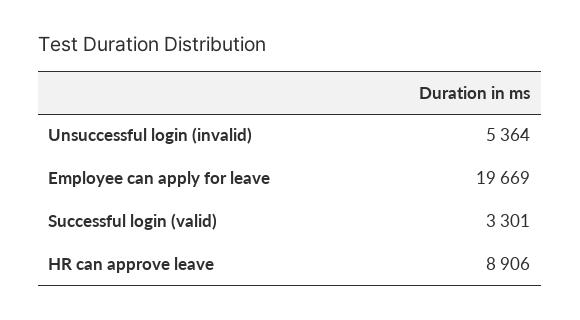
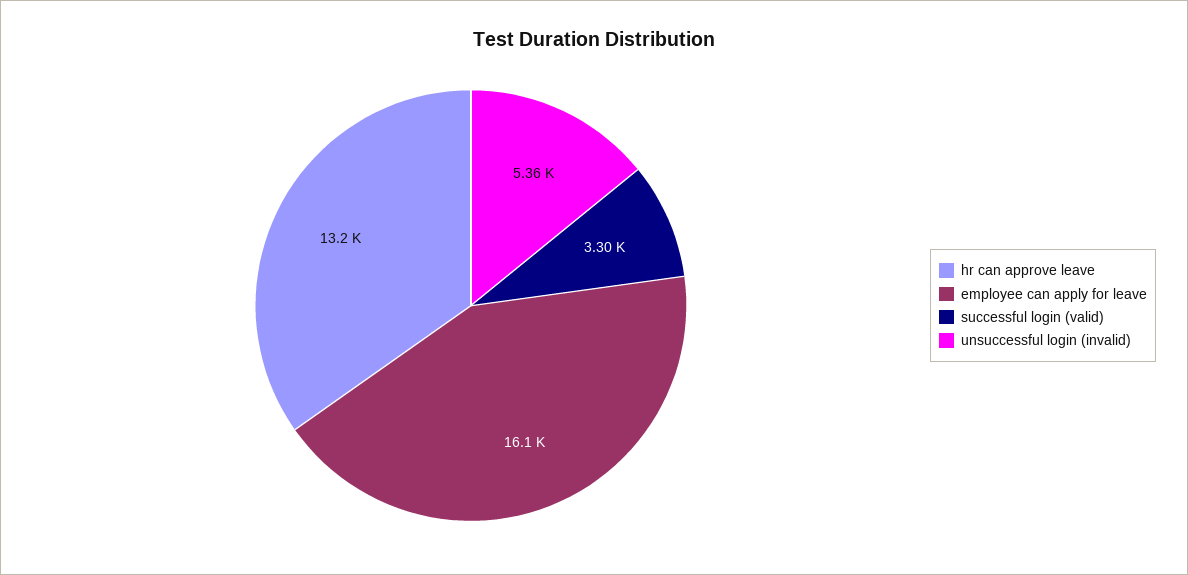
Employee can apply for leave: 19669 -> 16100
HR can approve leave: 8906 -> 13200

